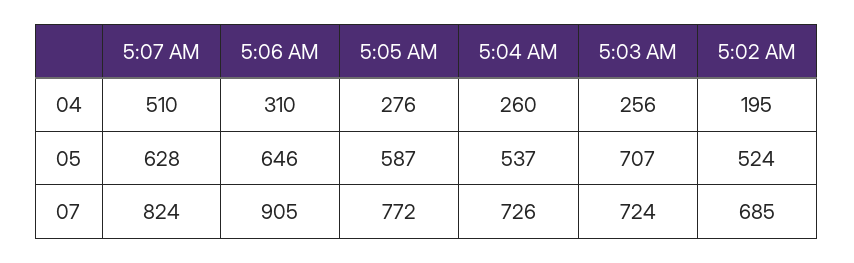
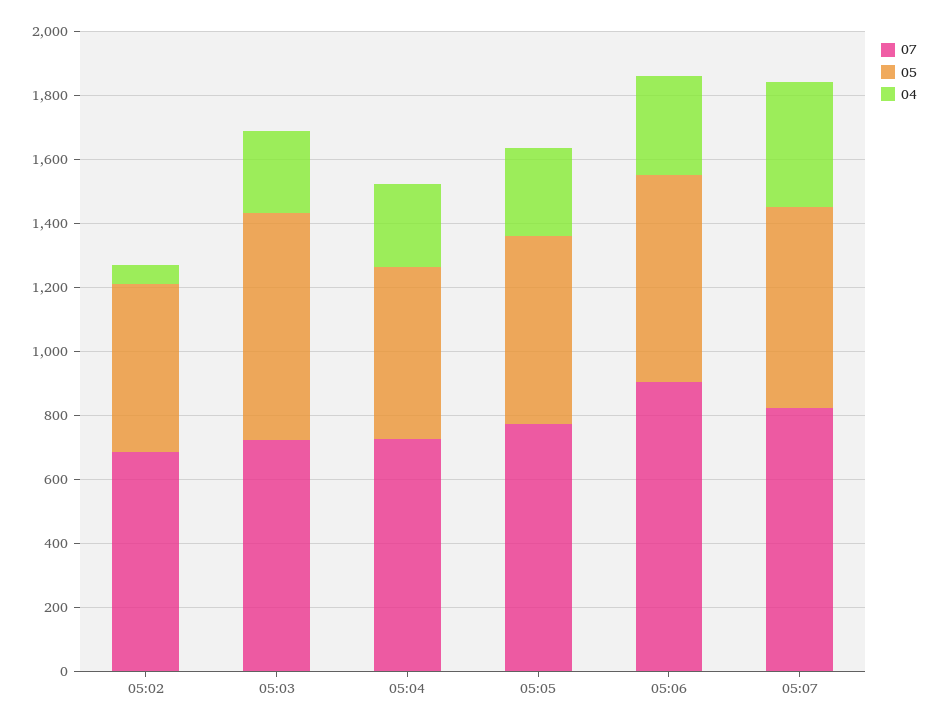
04, 5:07 AM: 510 -> 400
04, 5:02 AM: 195 -> 50

